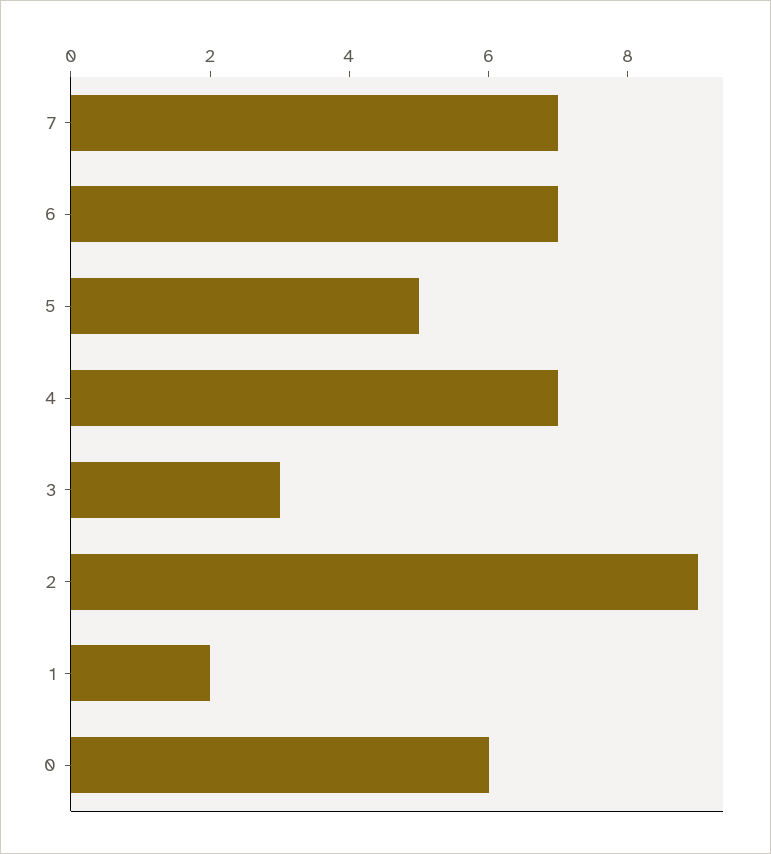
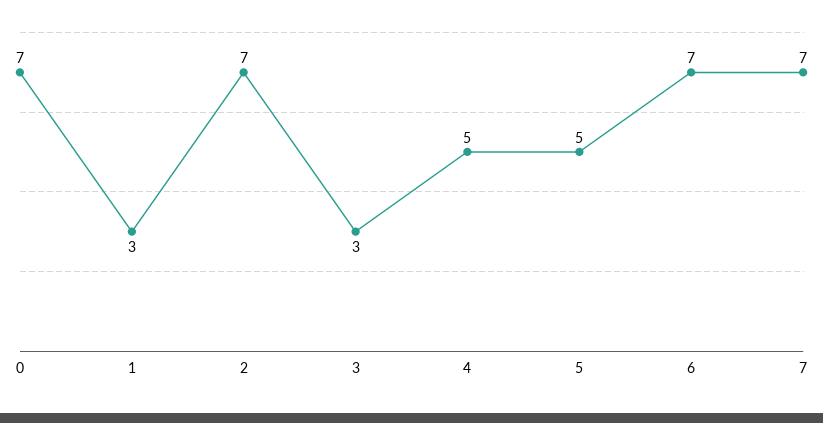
4: 7 -> 5
2: 9 -> 7
1: 2 -> 3
0: 6 -> 7

